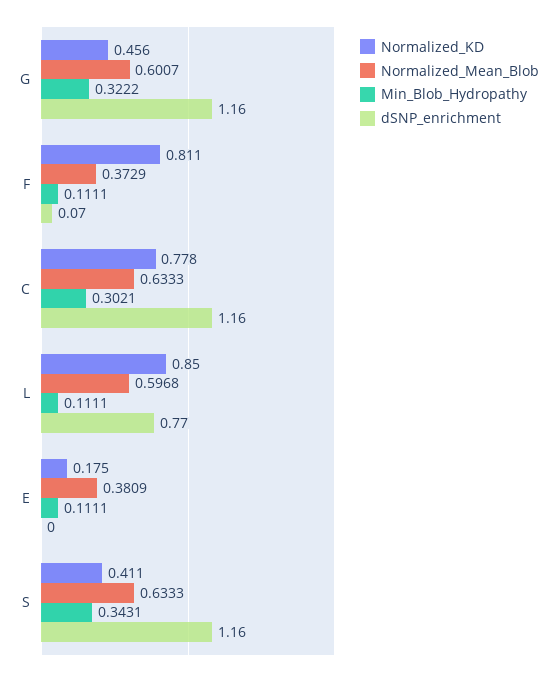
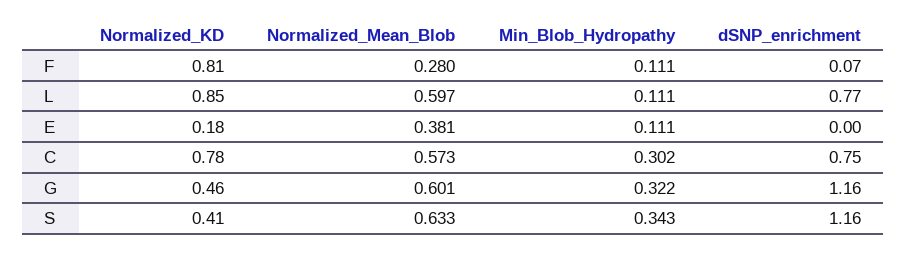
Normalized_Mean_Blob, F: 0.3729 -> 0.28
Normalized_Mean_Blob, C: 0.6333 -> 0.573
dSNP_enrichment, C: 1.16 -> 0.75

